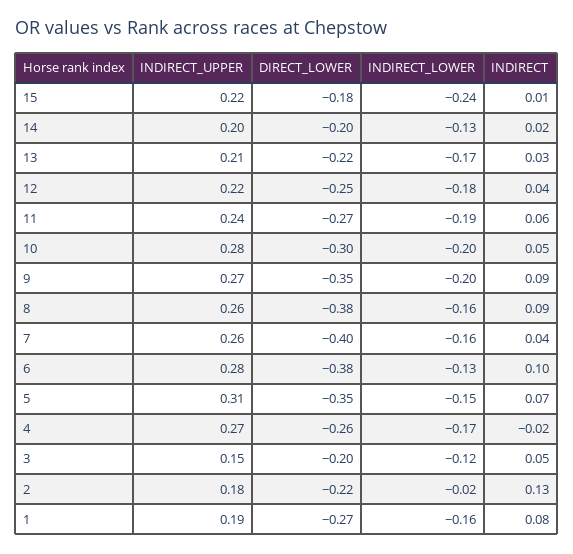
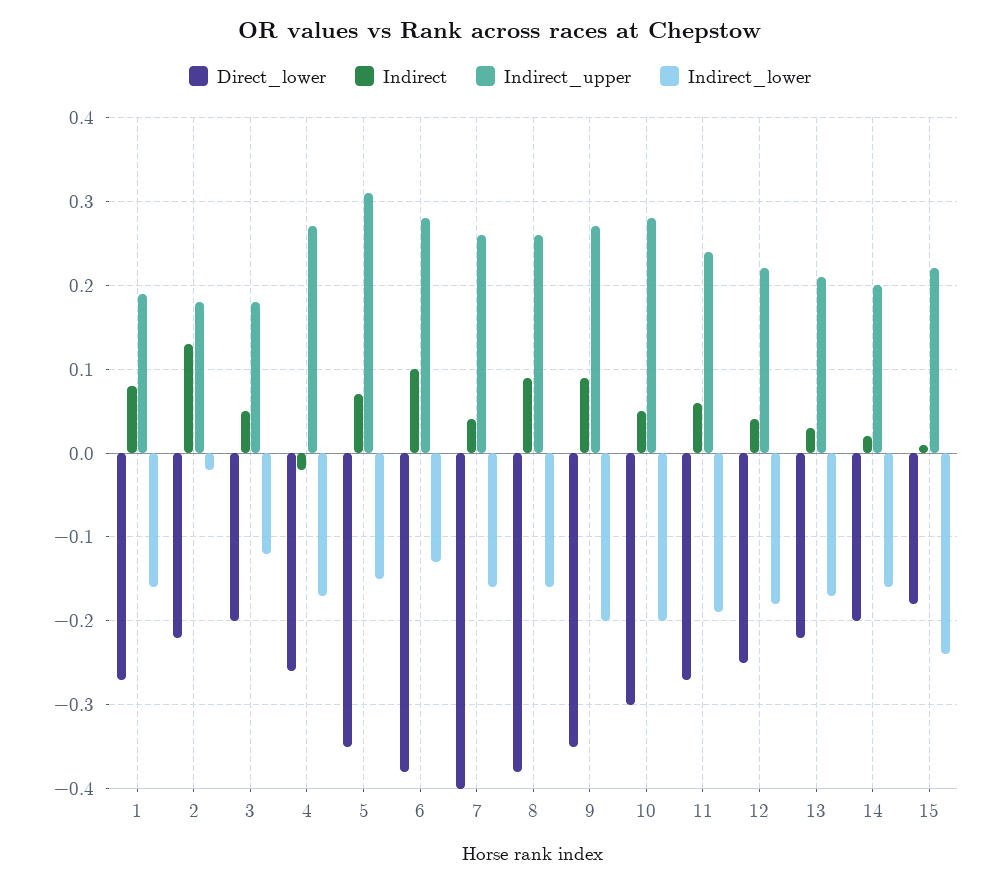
INDIRECT_LOWER, 14: -0.13 -> -0.16
INDIRECT_UPPER, 3: 0.15 -> 0.18

